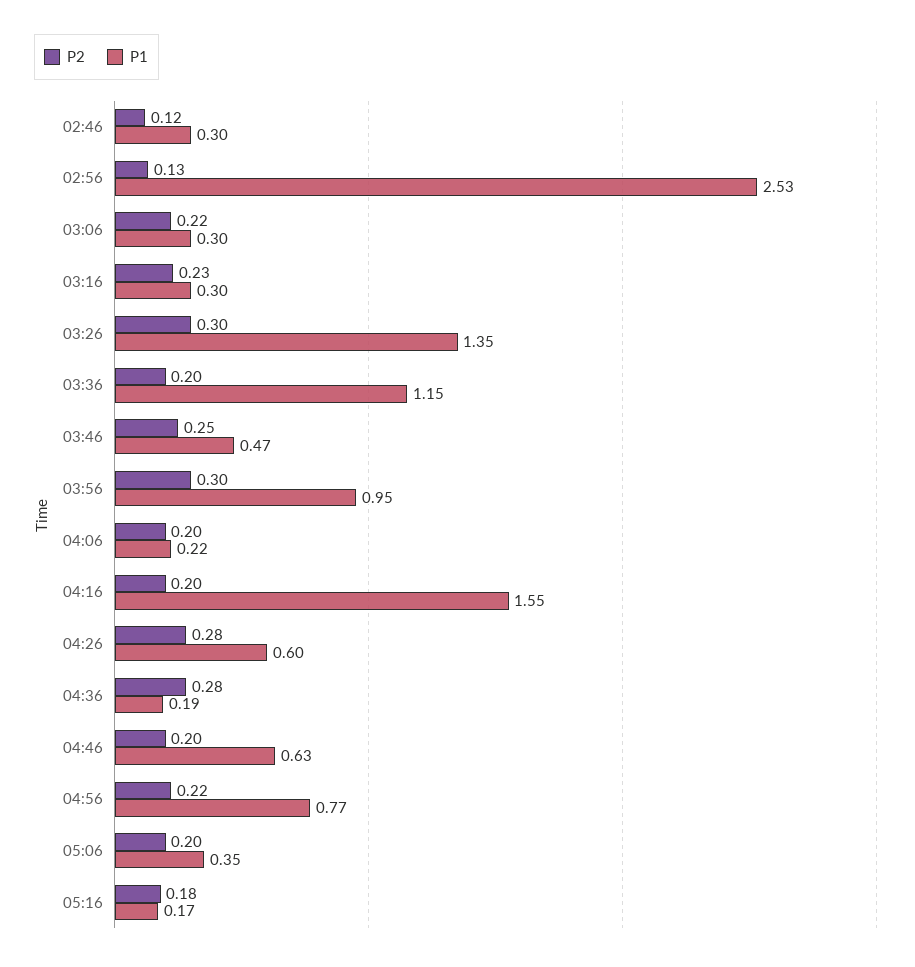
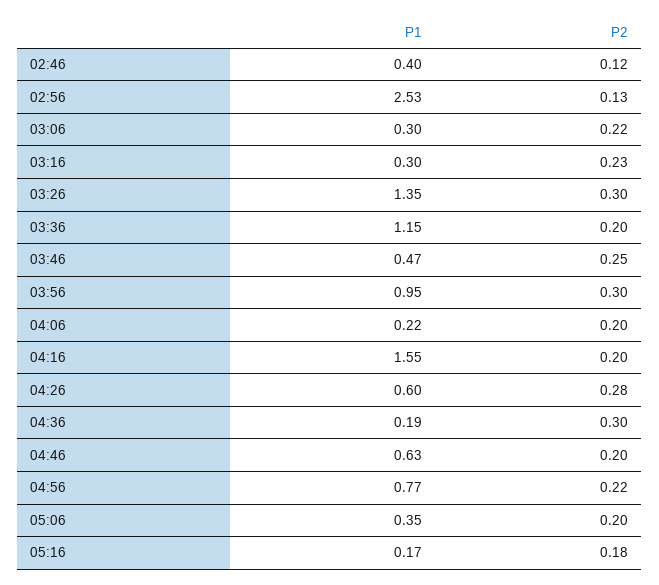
P1, 02:46: 0.3 -> 0.4
P2, 04:36: 0.28 -> 0.3

